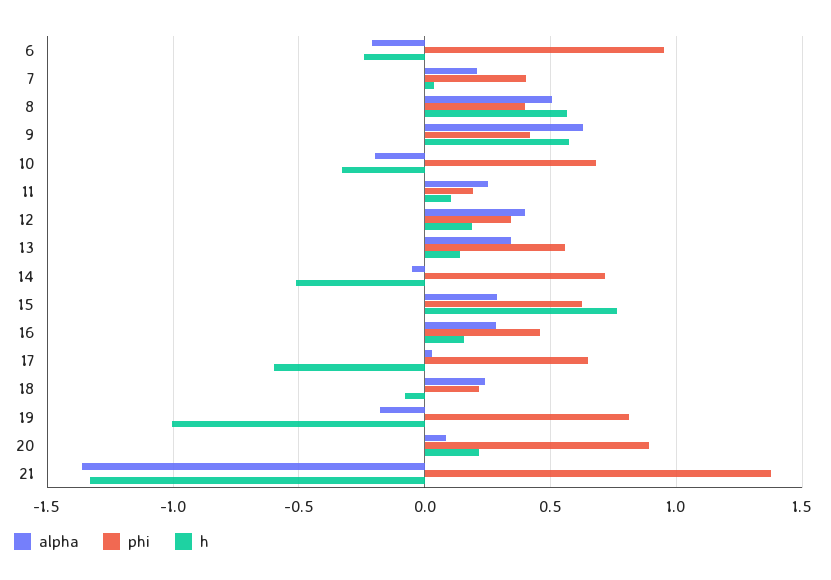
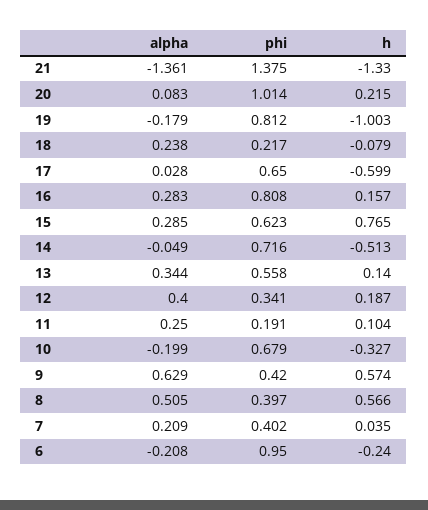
phi, 16: 0.45 -> 0.808
phi, 20: 0.9 -> 1.014

